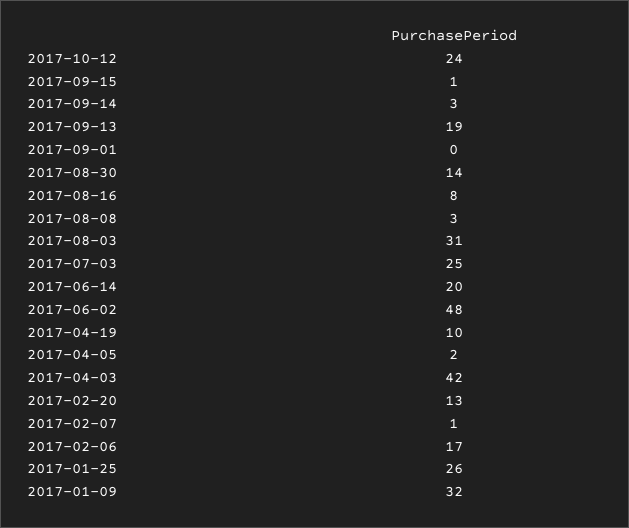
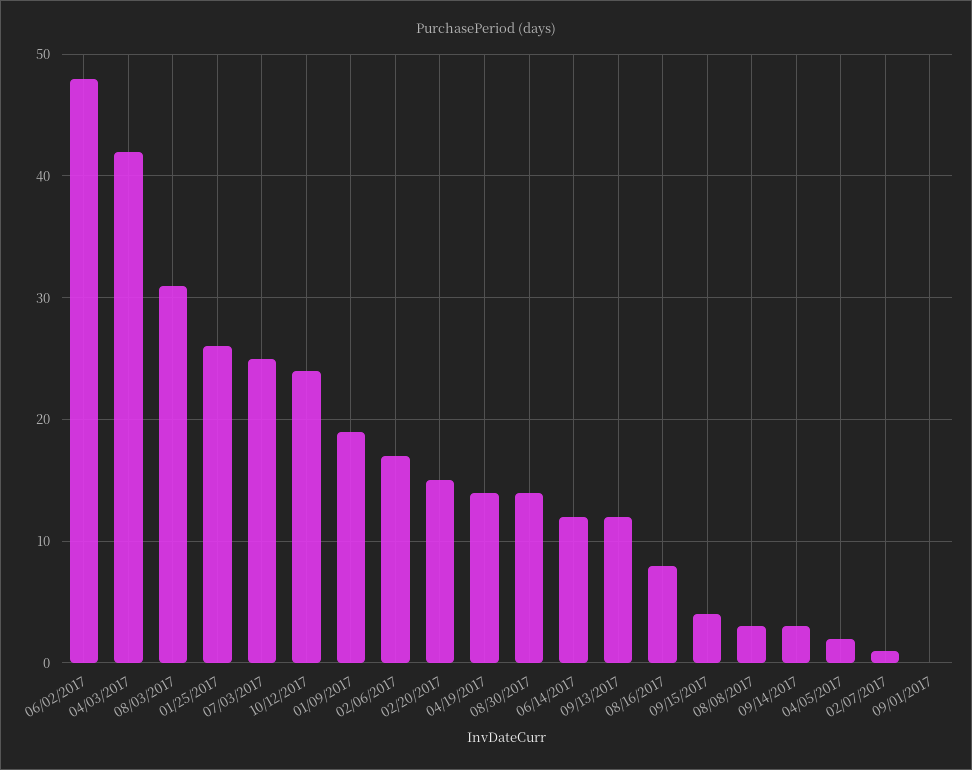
2017-09-15: 1 -> 4
2017-09-13: 19 -> 12
2017-06-14: 20 -> 12
2017-04-19: 10 -> 14
2017-02-20: 13 -> 15
2017-01-09: 32 -> 19

